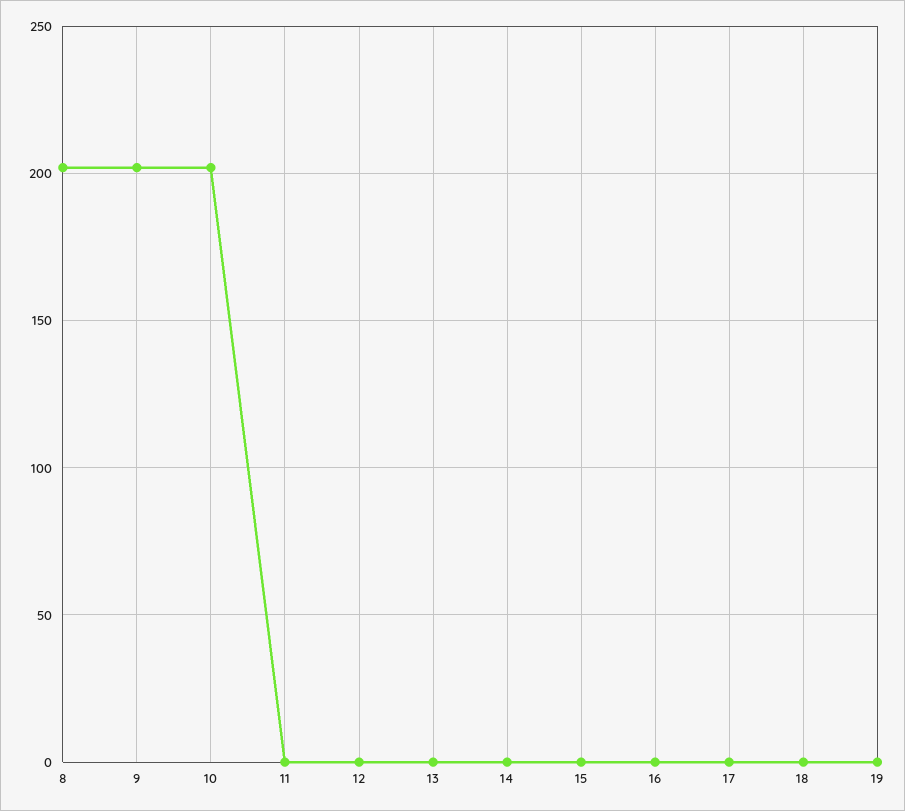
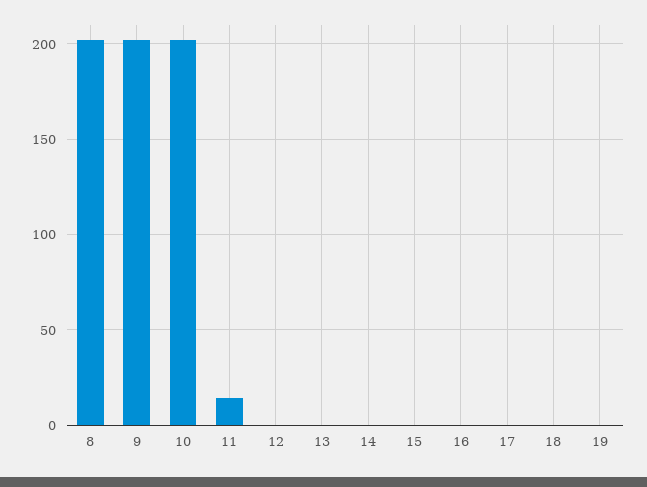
11: 0 -> 15

